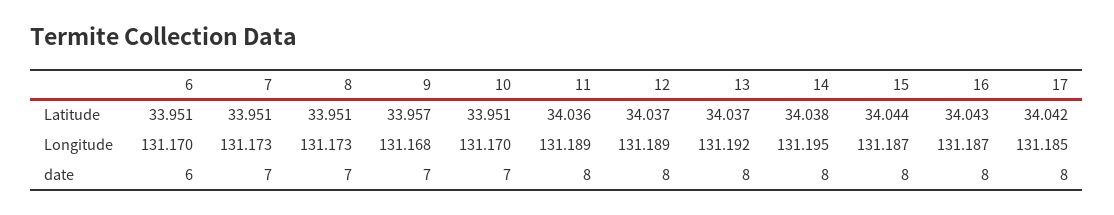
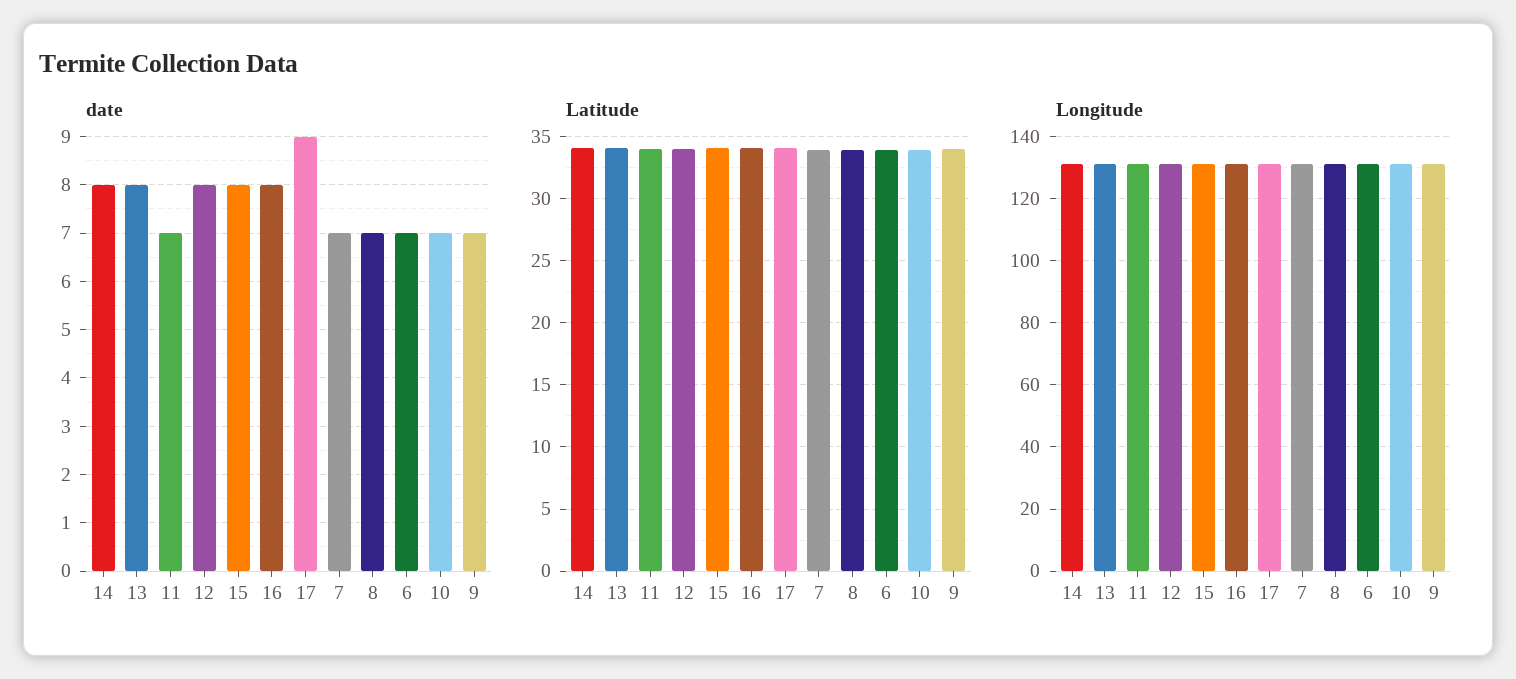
date, 6: 6 -> 7
date, 11: 8 -> 7
date, 17: 8 -> 9

